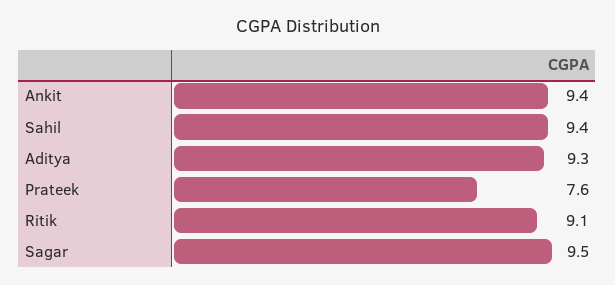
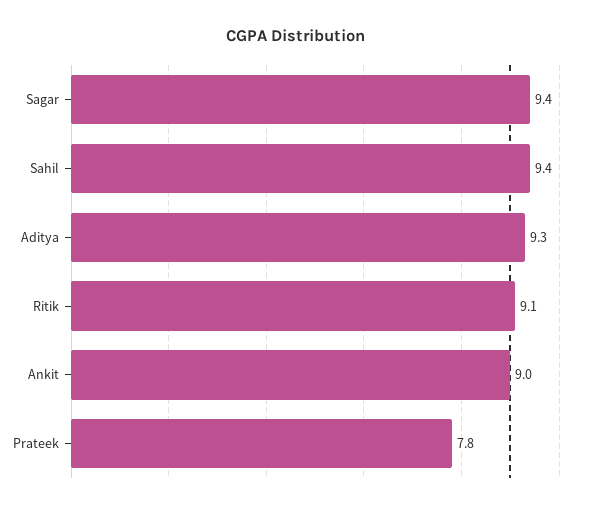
Ankit: 9.4 -> 9
Prateek: 7.6 -> 7.8
Sagar: 9.5 -> 9.4

